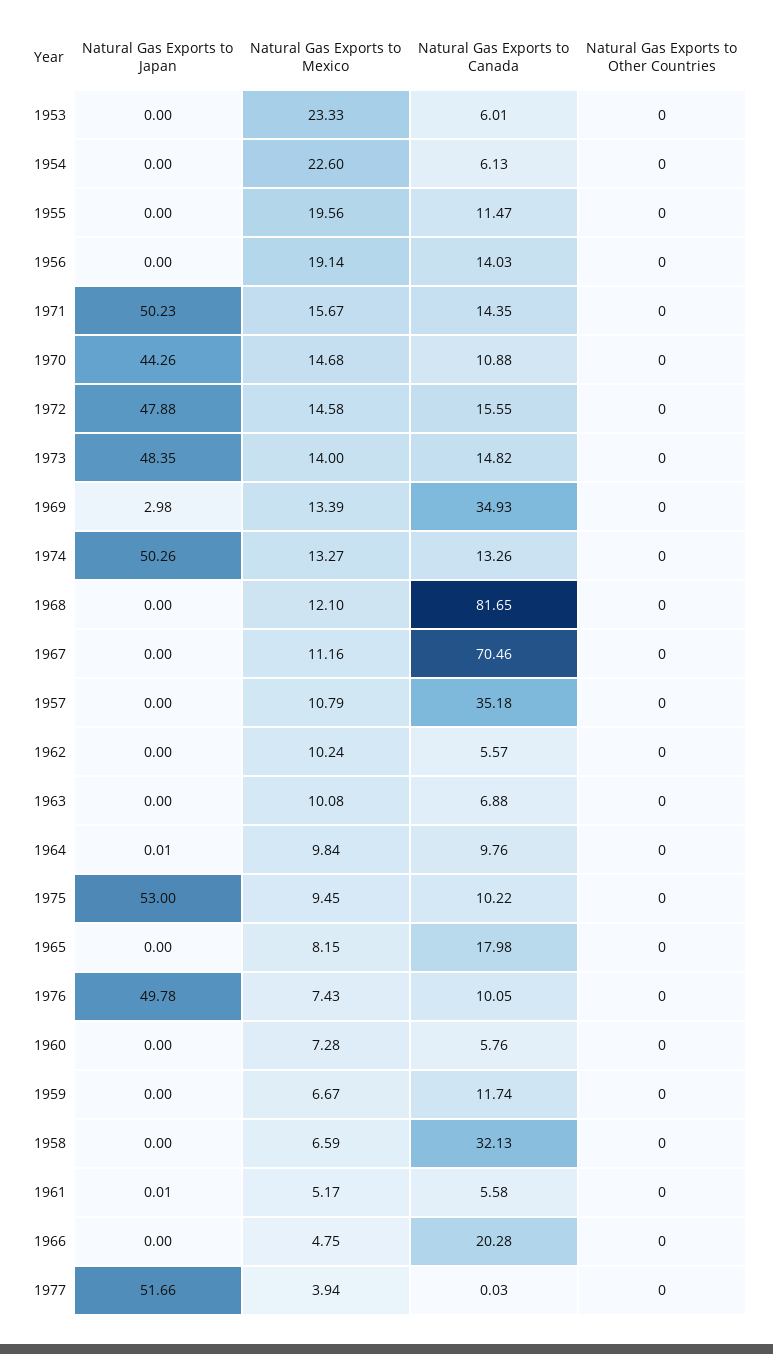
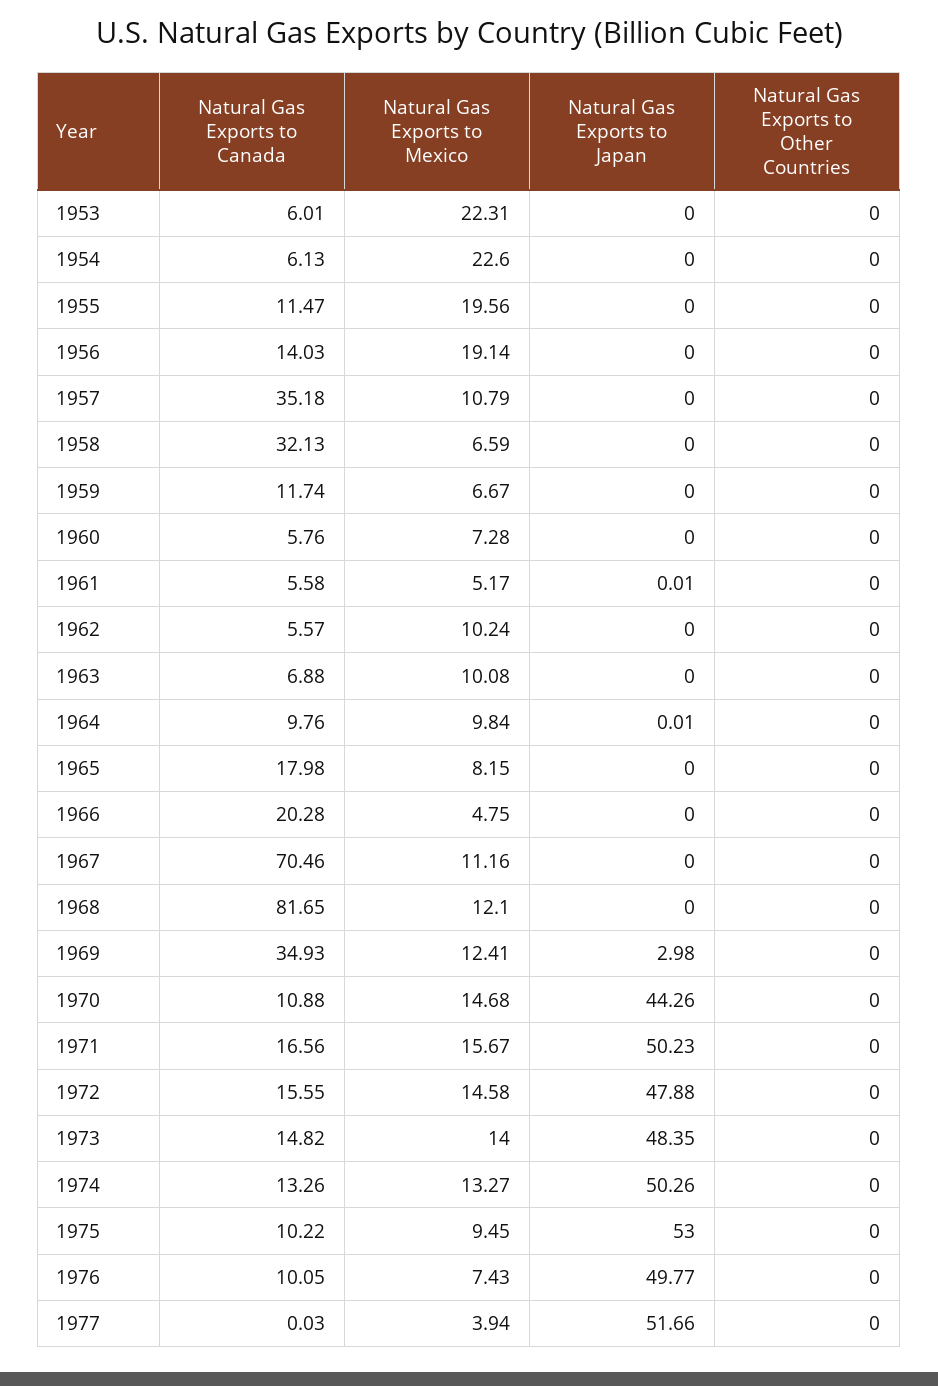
Natural Gas Exports to Mexico, 1953: 23.33 -> 22.31
Natural Gas Exports to Canada, 1971: 14.35 -> 16.56
Natural Gas Exports to Mexico, 1969: 13.39 -> 12.41
Natural Gas Exports to Japan, 1976: 49.78 -> 49.77

